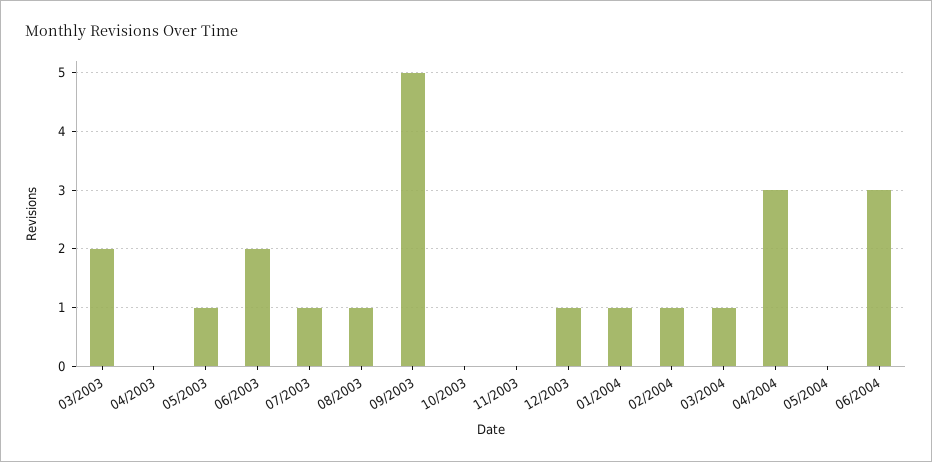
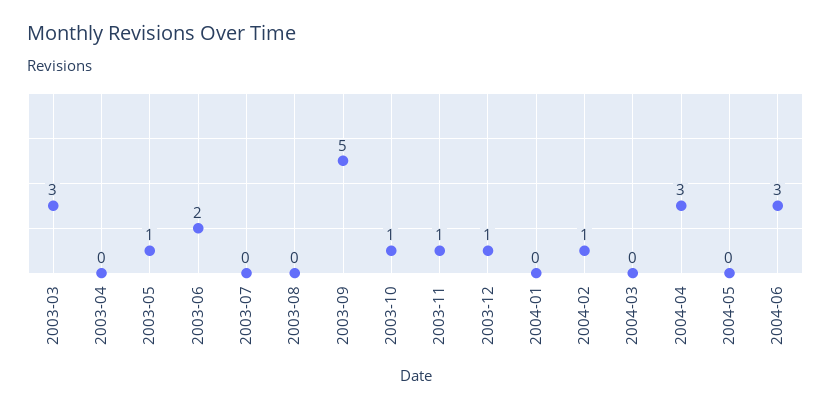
03/2003: 2 -> 3
07/2003: 1 -> 0
08/2003: 1 -> 0
10/2003: 0 -> 1
11/2003: 0 -> 1
01/2004: 1 -> 0
03/2004: 1 -> 0

